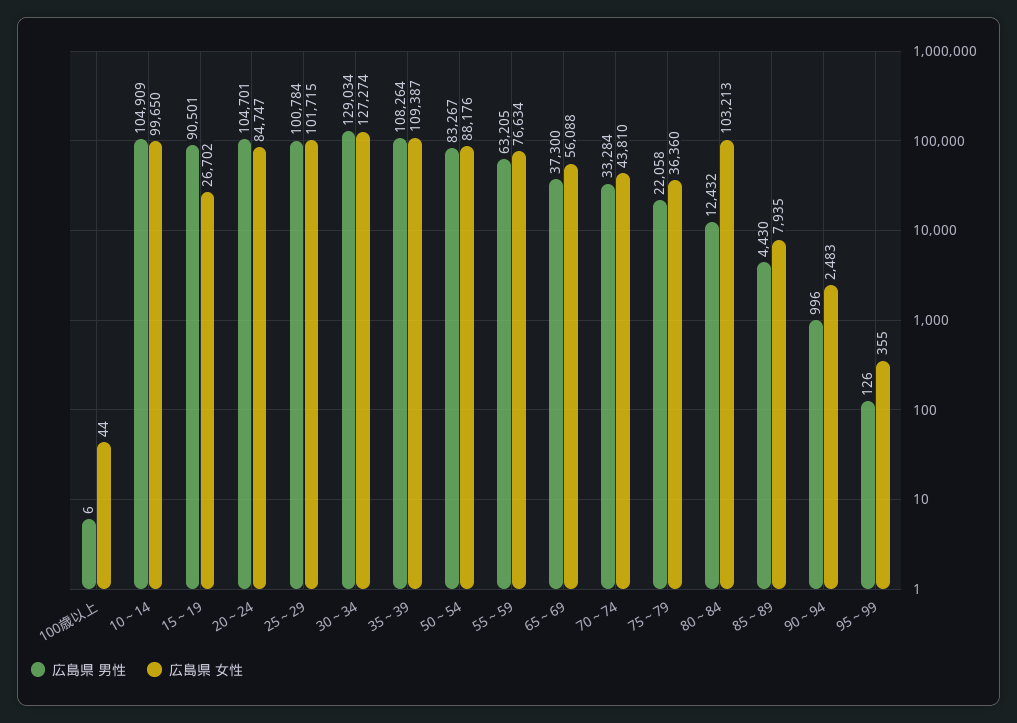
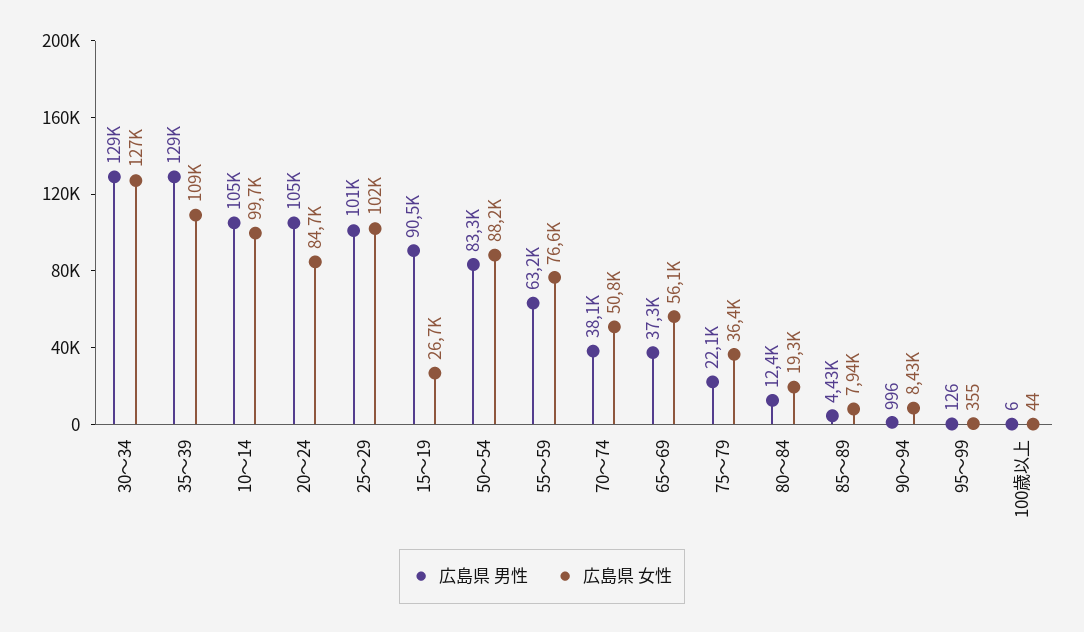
広島県 男性, 35～39: 108264 -> 129000
広島県 男性, 70～74: 33284 -> 38100
広島県 女性, 70～74: 43810 -> 50800
広島県 女性, 80～84: 103213 -> 19300
広島県 女性, 90～94: 2483 -> 8430

